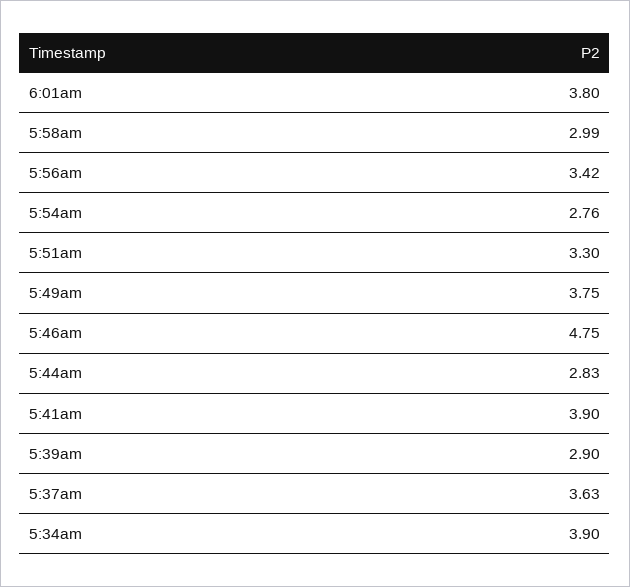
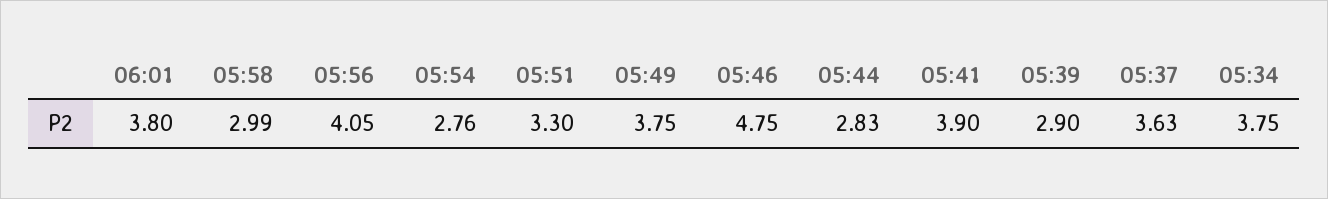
5:56am: 3.42 -> 4.05
5:34am: 3.9 -> 3.75

